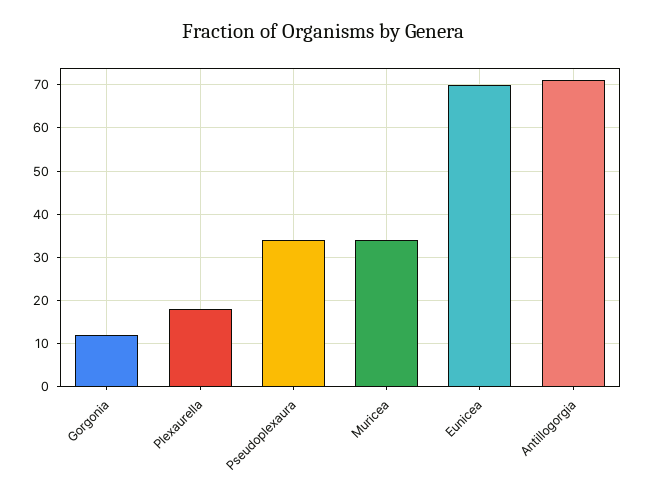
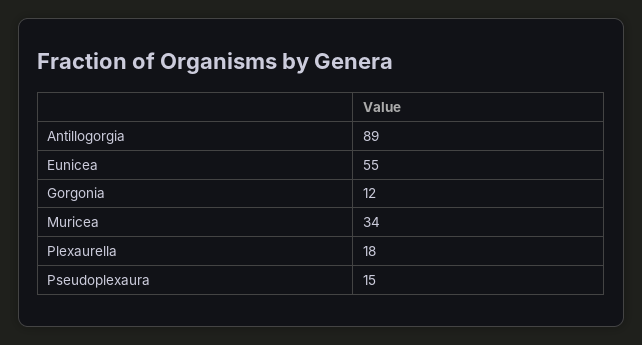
Pseudoplexaura: 35 -> 15
Eunicea: 70 -> 55
Antillogorgia: 70 -> 89

